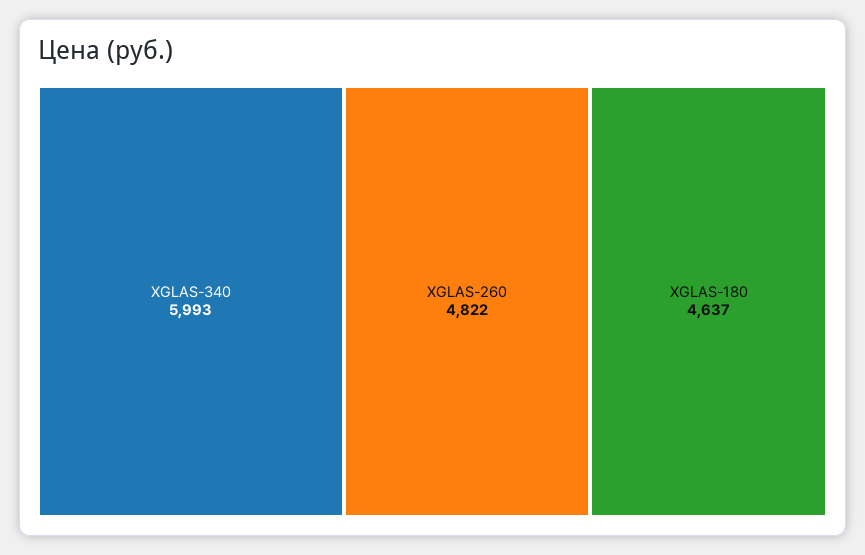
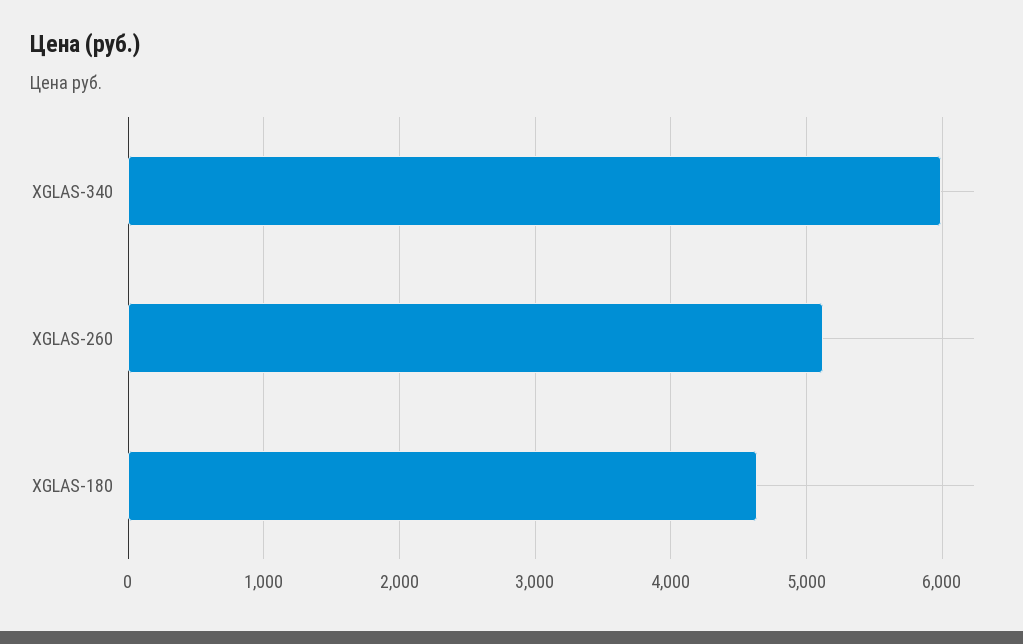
XGLAS-260: 4822 -> 5100

